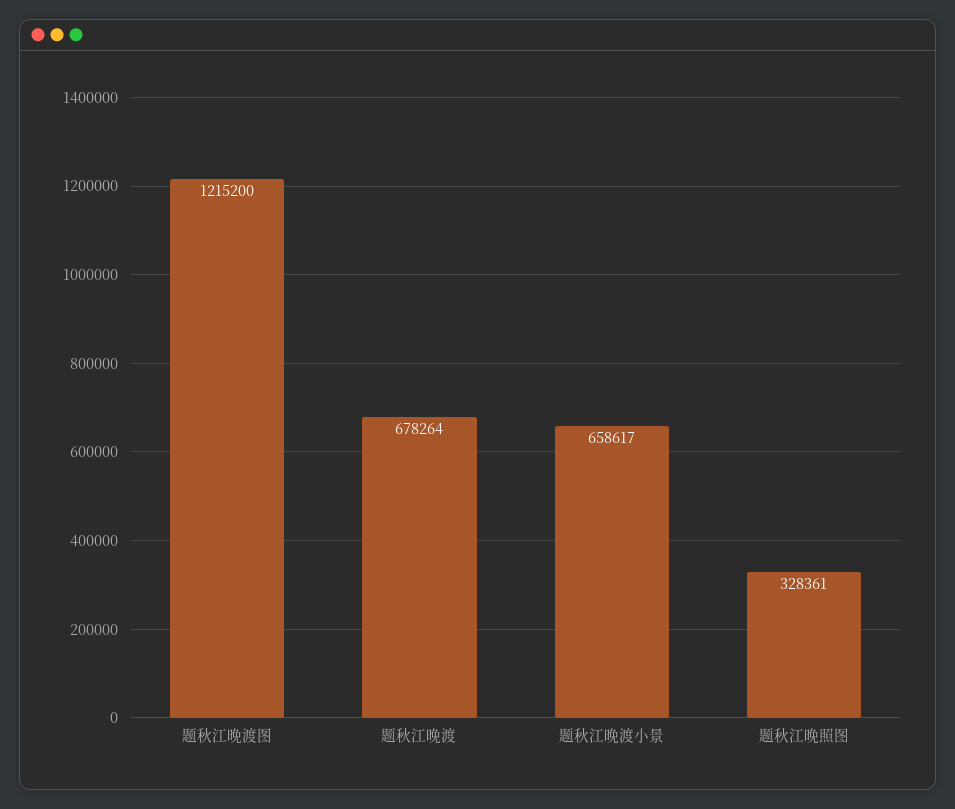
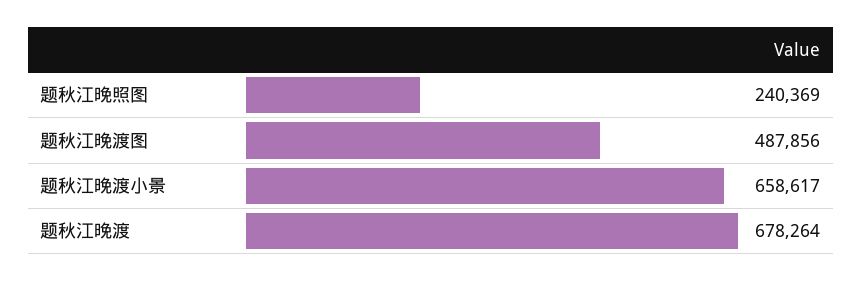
题秋江晚渡图: 1215200 -> 487856
题秋江晚照图: 328361 -> 240369

